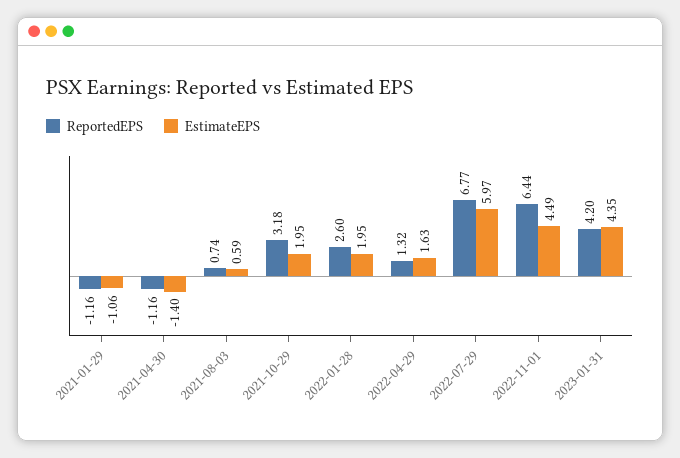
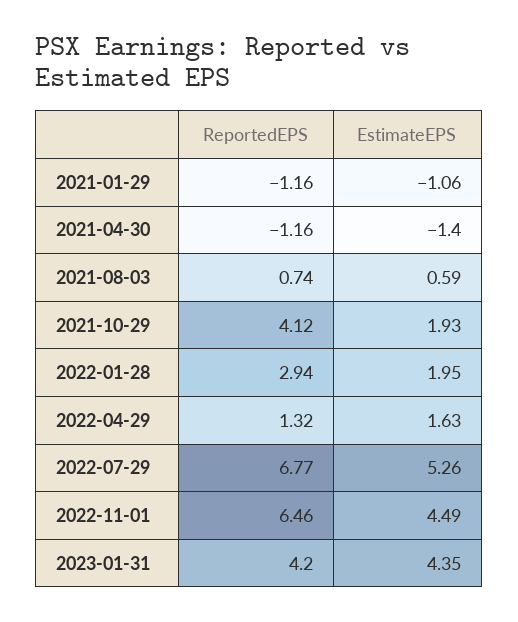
ReportedEPS, 2021-10-29: 3.18 -> 4.12
EstimateEPS, 2021-10-29: 1.95 -> 1.93
ReportedEPS, 2022-01-28: 2.6 -> 2.94
EstimateEPS, 2022-07-29: 5.97 -> 5.26
ReportedEPS, 2022-11-01: 6.44 -> 6.46

